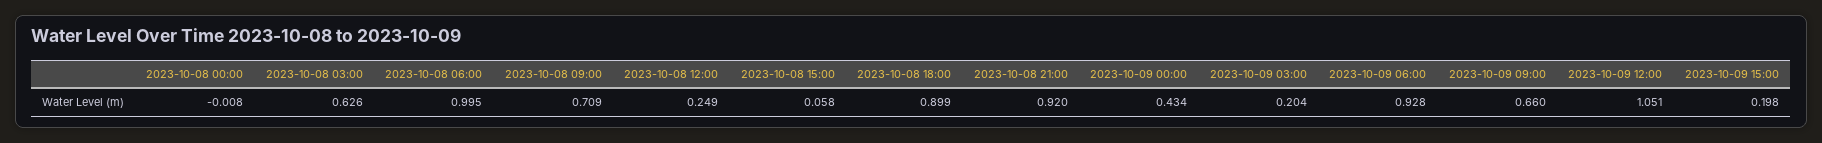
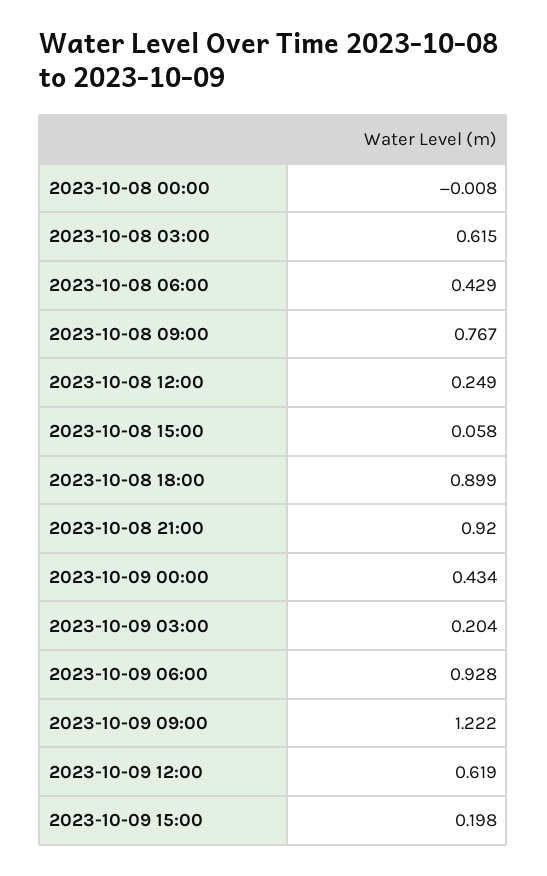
2023-10-08 03:00: 0.626 -> 0.615
2023-10-08 06:00: 0.995 -> 0.429
2023-10-08 09:00: 0.709 -> 0.767
2023-10-09 09:00: 0.66 -> 1.222
2023-10-09 12:00: 1.051 -> 0.619

